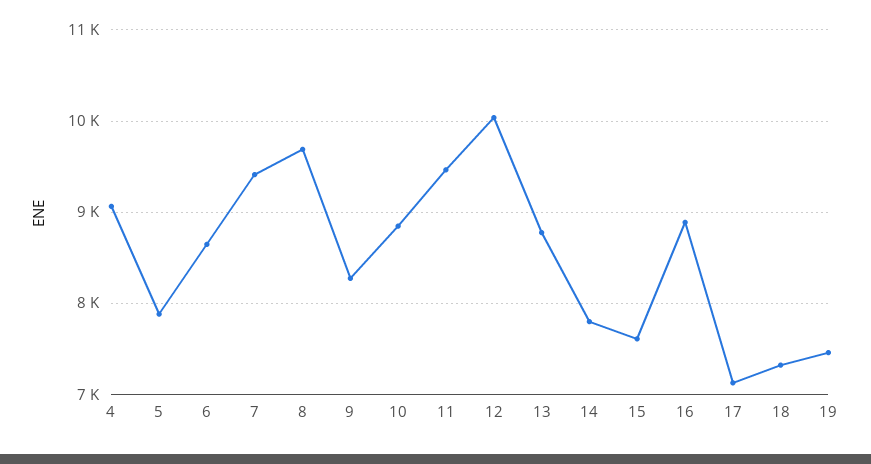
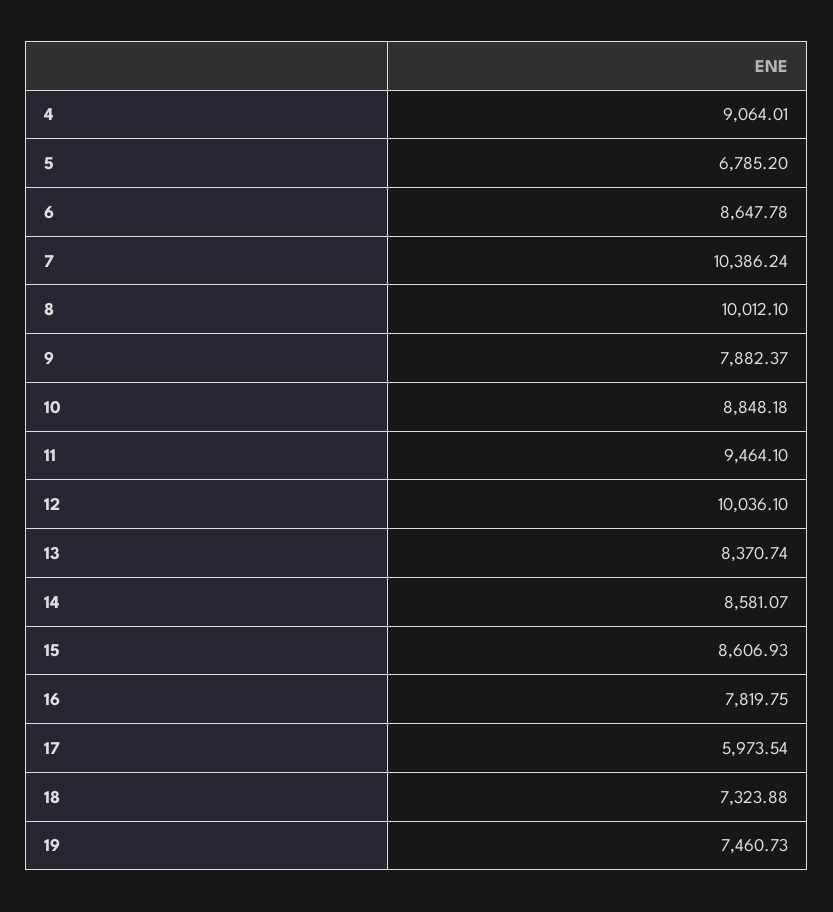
5: 7900 -> 6785.2
7: 9400 -> 10386.24
8: 9700 -> 10012.1
9: 8300 -> 7882.37
13: 8800 -> 8370.74
14: 7800 -> 8581.07
15: 7600 -> 8606.93
16: 8900 -> 7819.75
17: 7100 -> 5973.54

